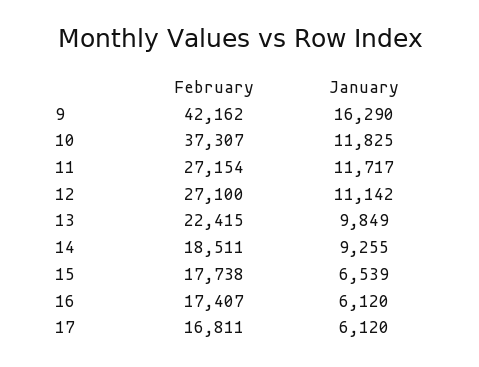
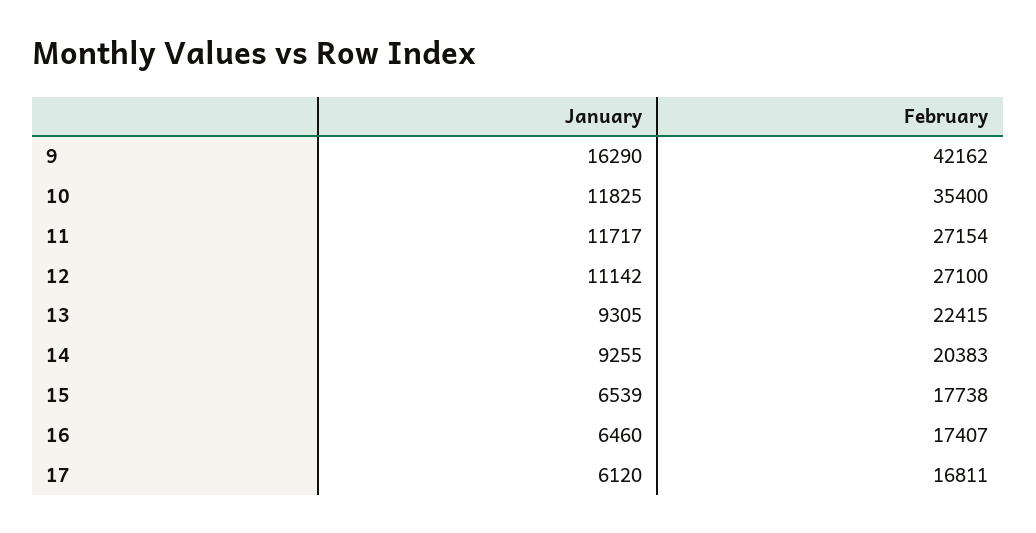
February, 10: 37307 -> 35400
January, 13: 9849 -> 9305
February, 14: 18511 -> 20383
January, 16: 6120 -> 6460

